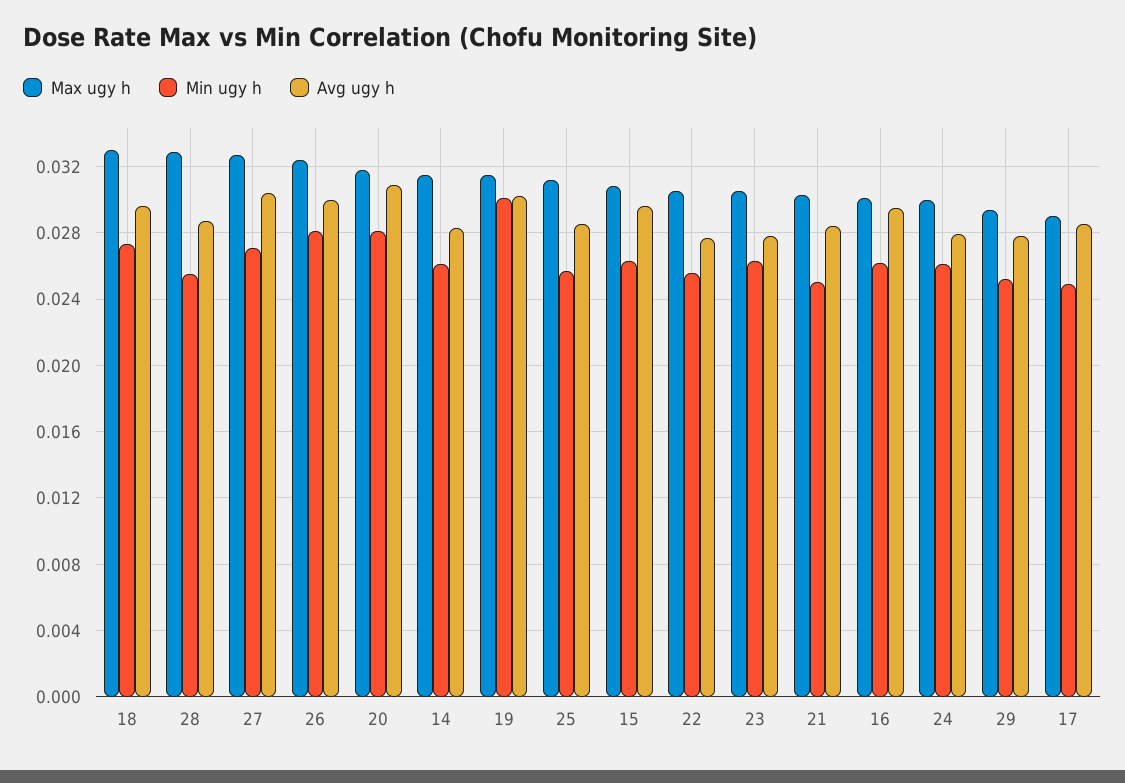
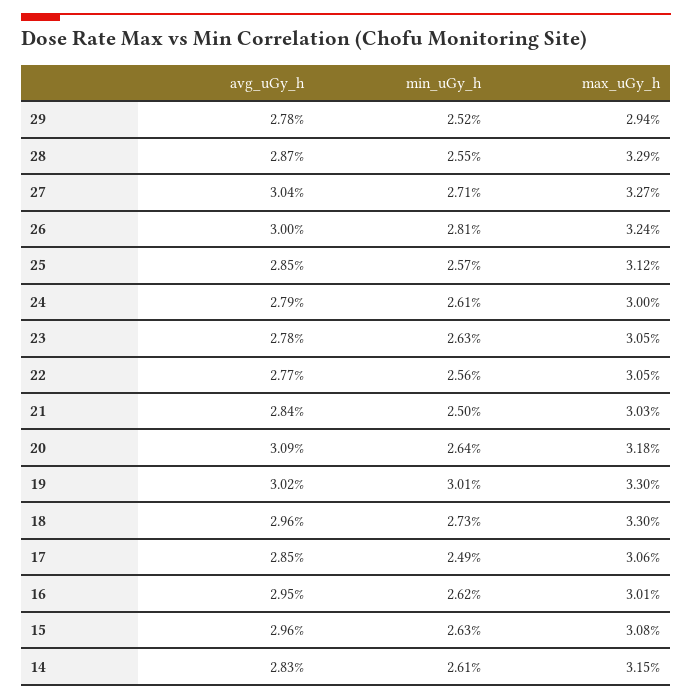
Min ugy h, 20: 0.028 -> 0.0264
Max ugy h, 19: 0.0315 -> 0.033
Max ugy h, 17: 0.029 -> 0.0306

